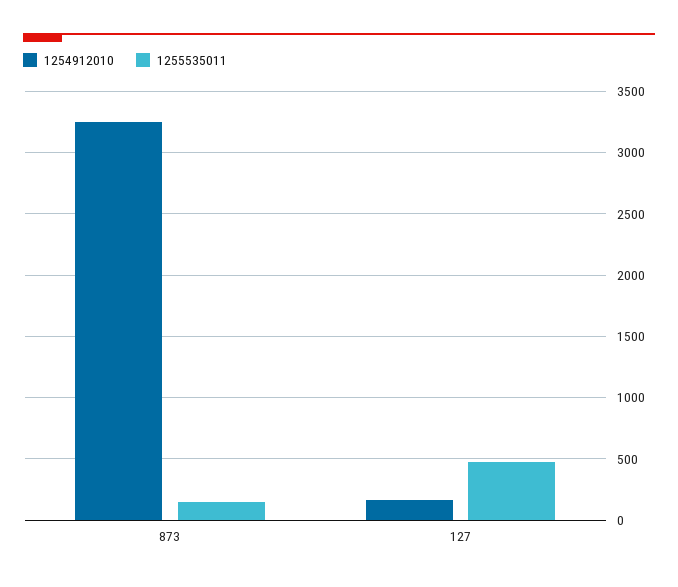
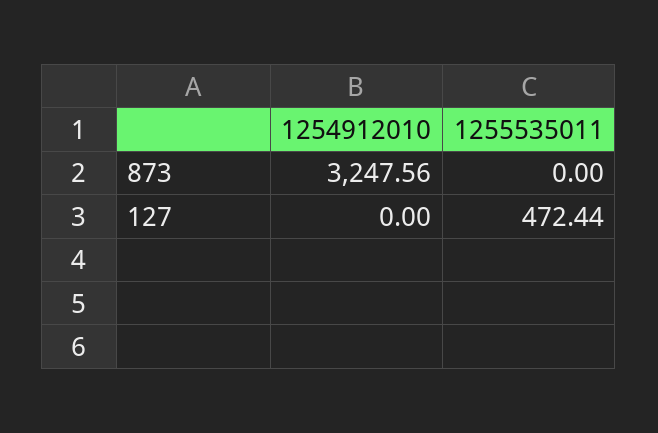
1255535011, 873: 150 -> 0
1254912010, 127: 150 -> 0

